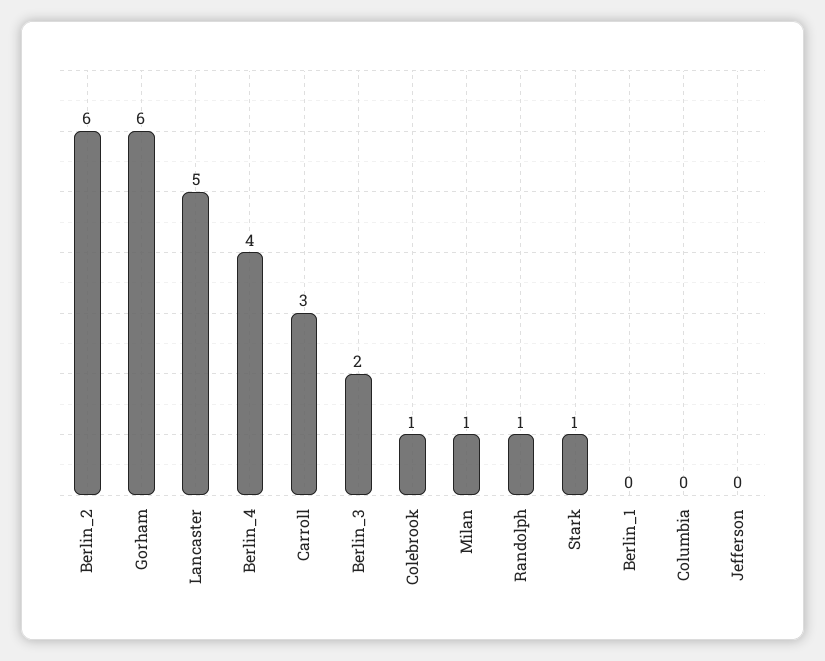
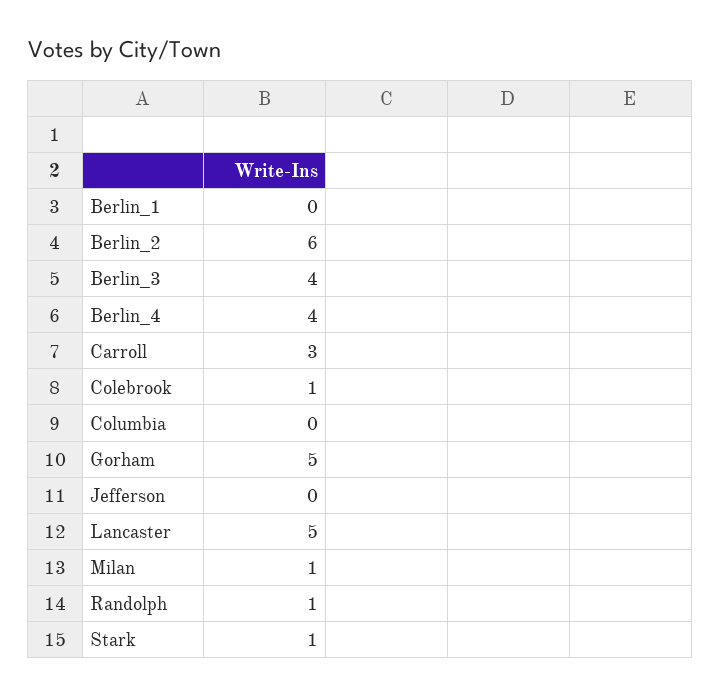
Gorham: 6 -> 5
Berlin_3: 2 -> 4

